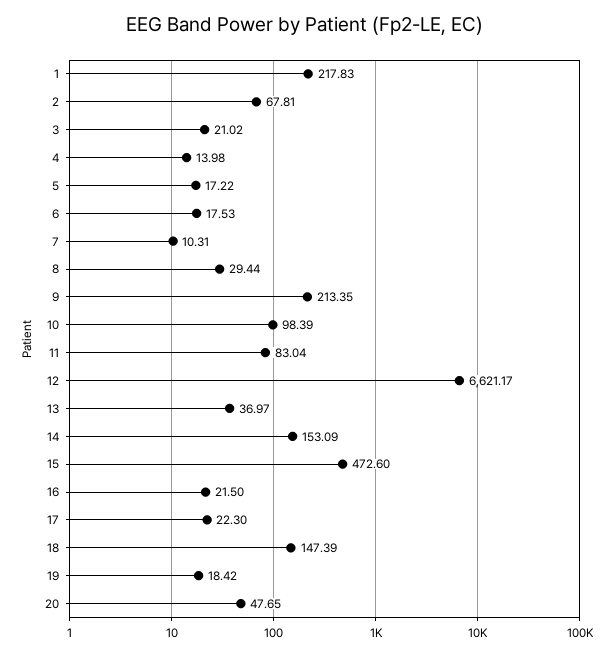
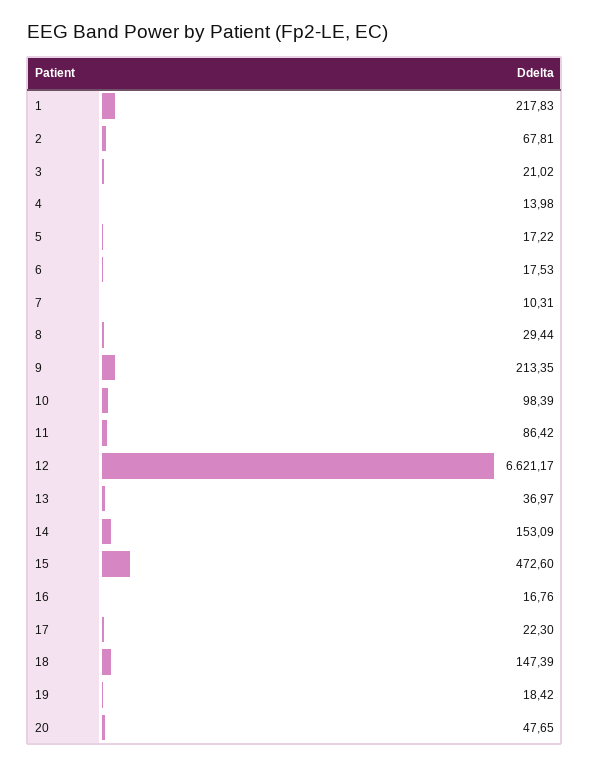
11: 83.04 -> 86.42
16: 21.5 -> 16.76

